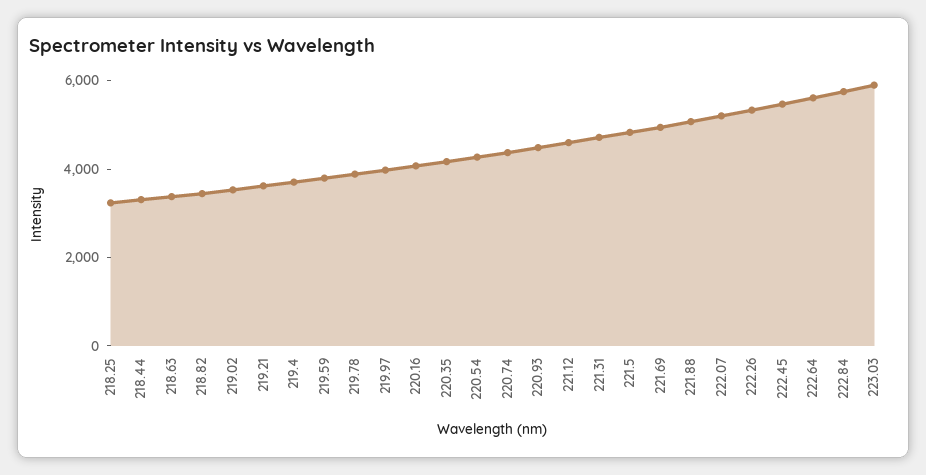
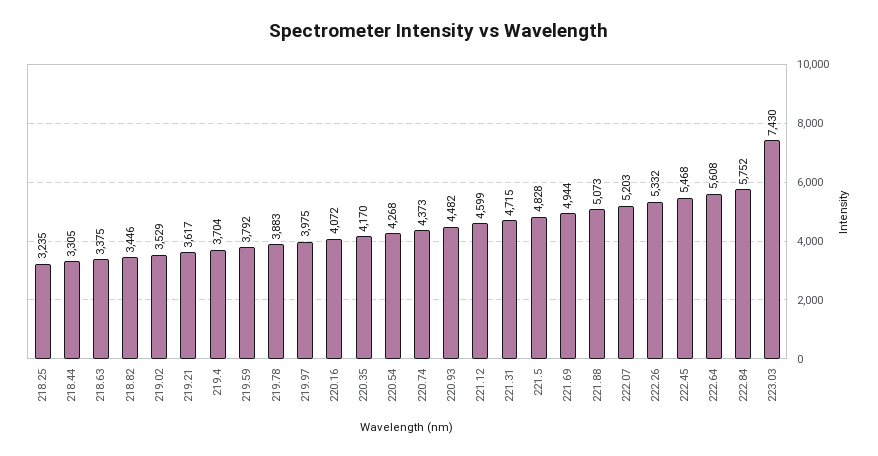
223.03: 6000 -> 7430

